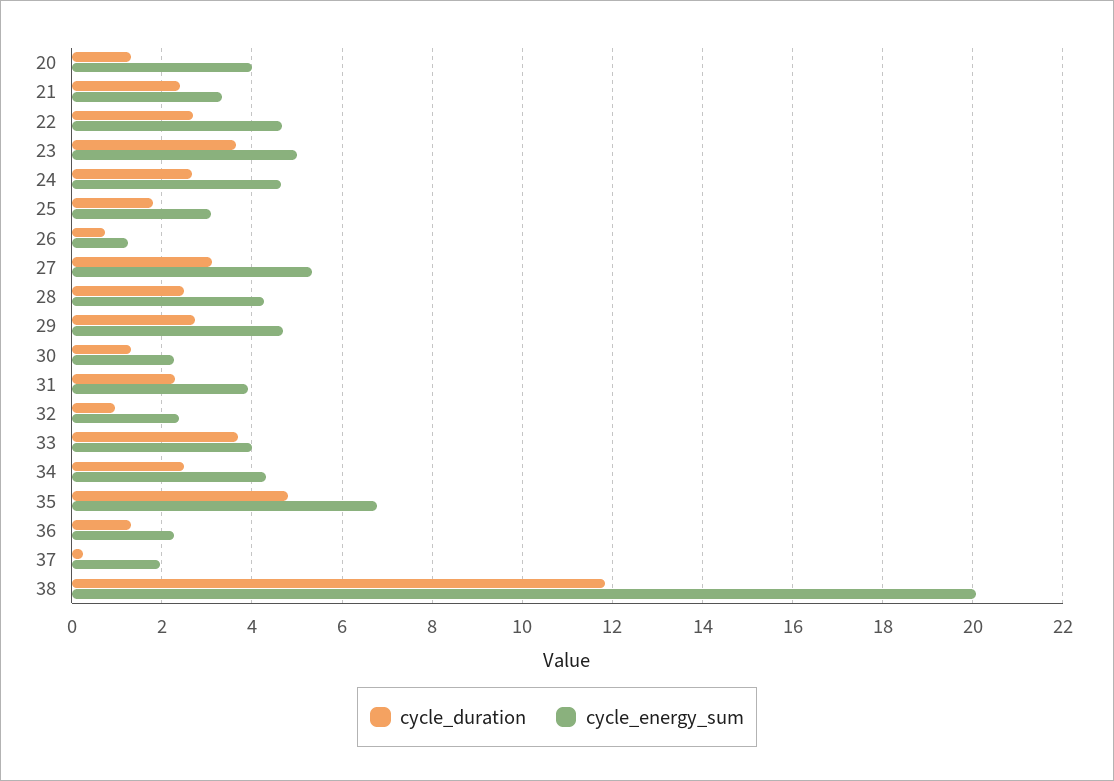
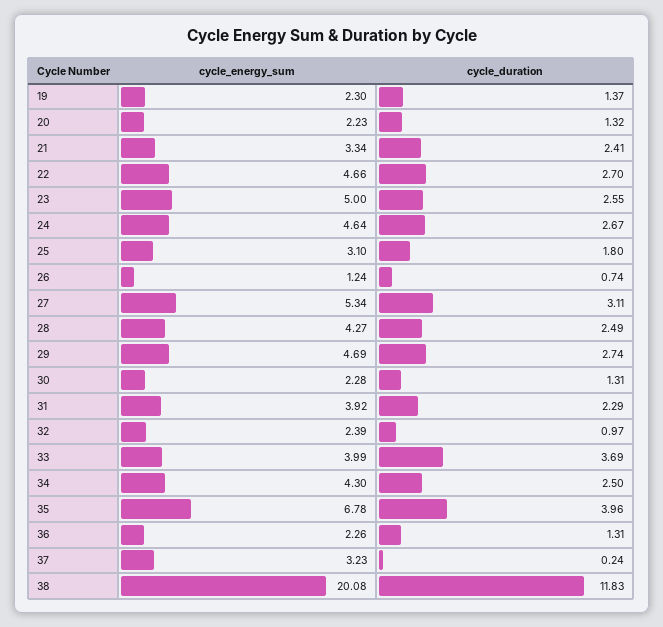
cycle_energy_sum, 20: 4 -> 2.23
cycle_duration, 23: 3.6 -> 2.55
cycle_duration, 35: 4.8 -> 3.96
cycle_energy_sum, 37: 2 -> 3.23
cycle_energy_sum, 19: none -> 2.3
cycle_duration, 19: none -> 1.37

